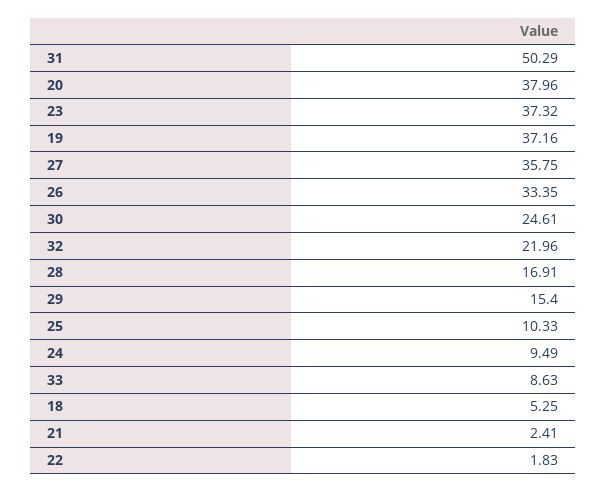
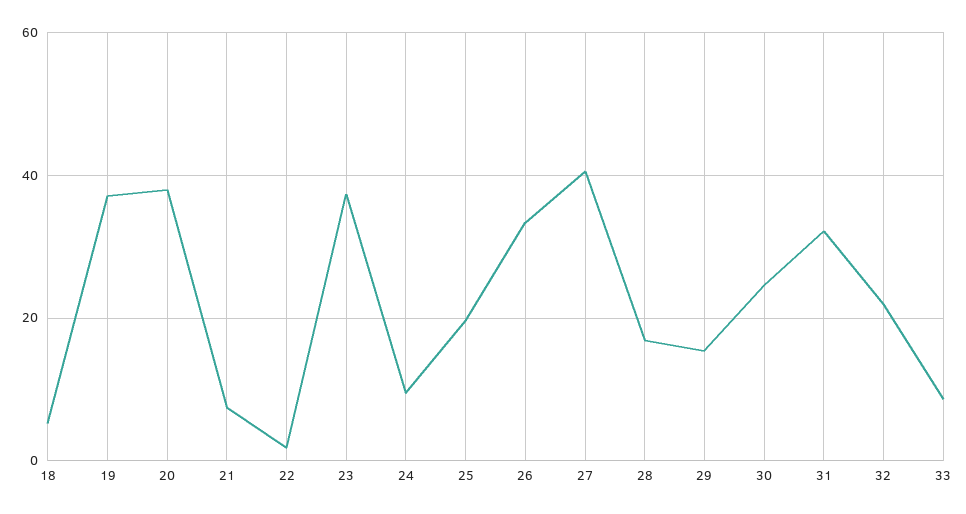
31: 50.29 -> 32
27: 35.75 -> 40
25: 10.33 -> 20
21: 2.41 -> 8

